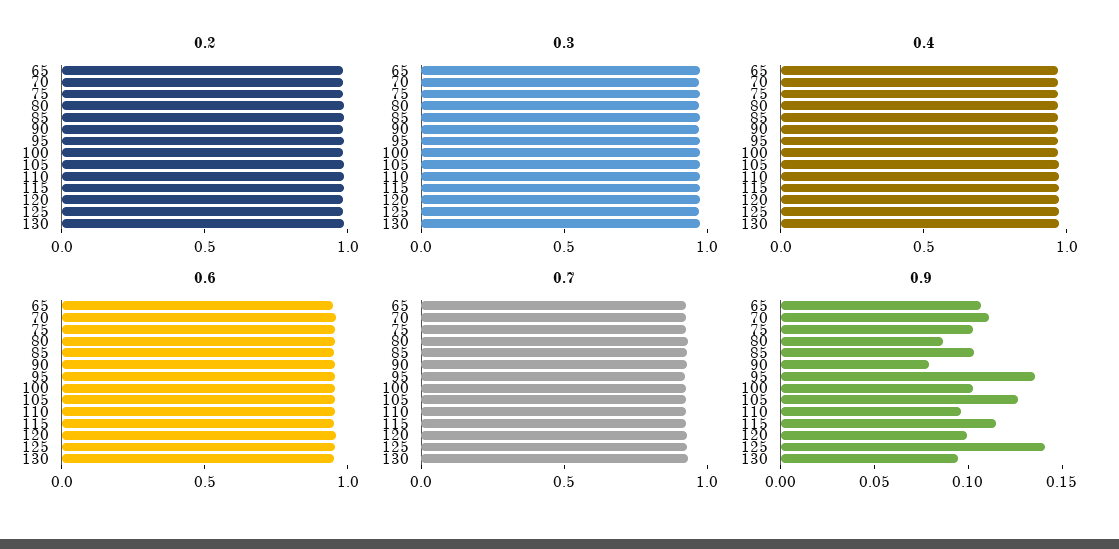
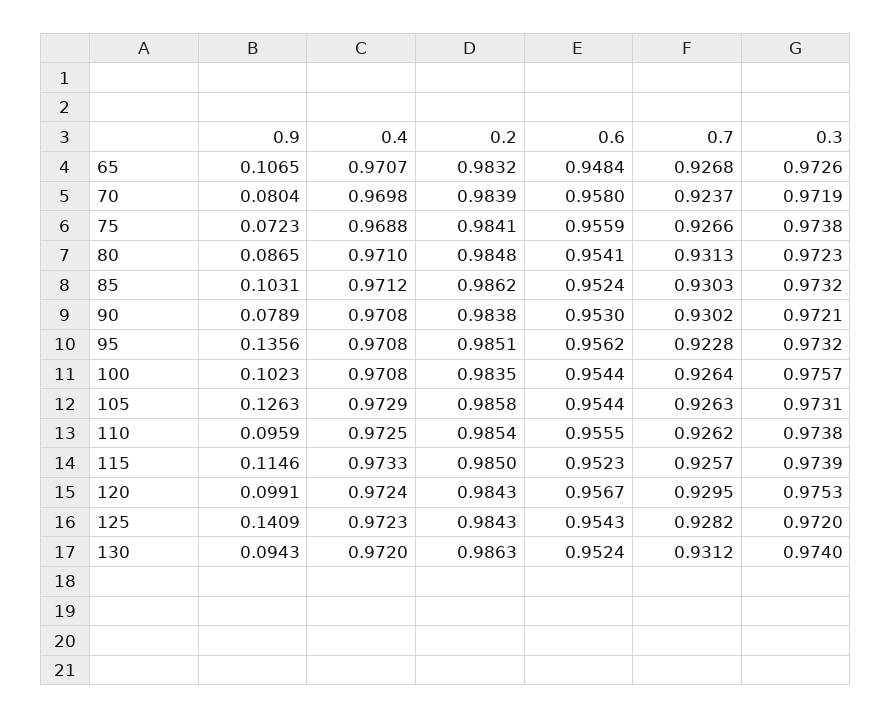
0.9, 70: 0.11 -> 0.0804
0.9, 75: 0.1 -> 0.0723

